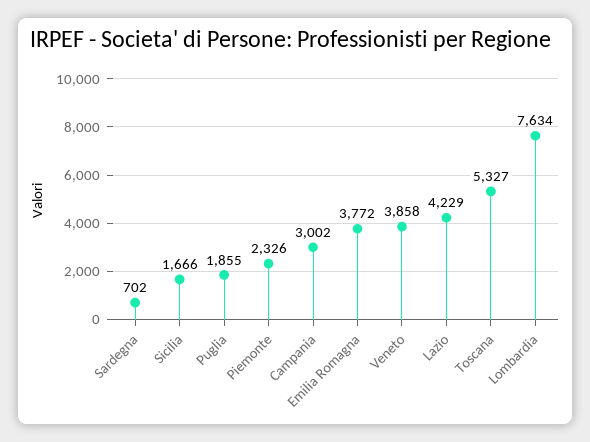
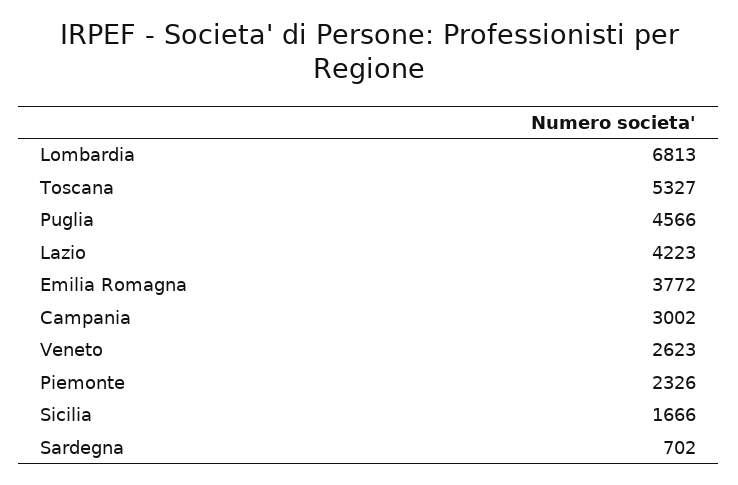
Puglia: 1855 -> 4566
Veneto: 3858 -> 2623
Lazio: 4229 -> 4223
Lombardia: 7634 -> 6813

